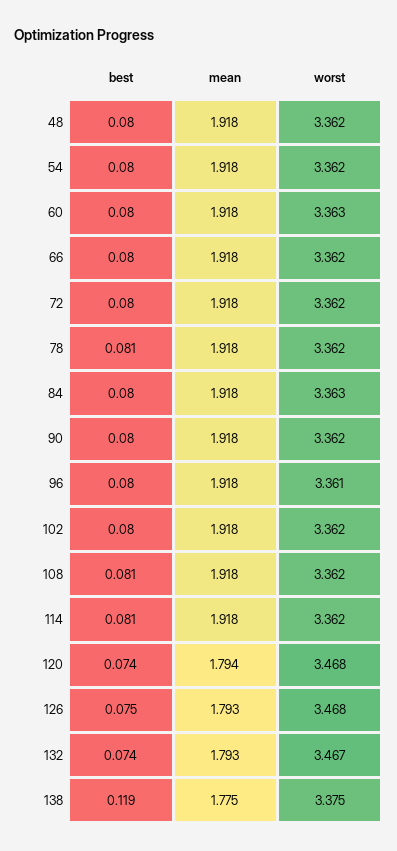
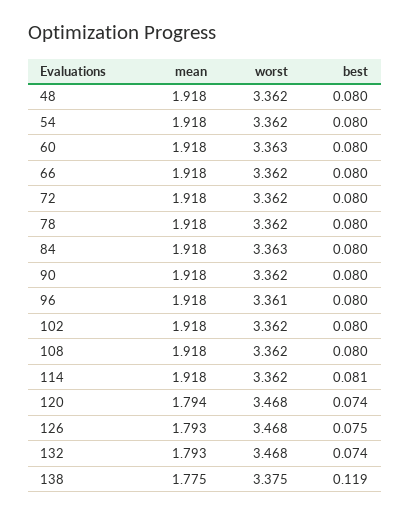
best, 78: 0.081 -> 0.08
best, 108: 0.081 -> 0.08
worst, 132: 3.467 -> 3.468

